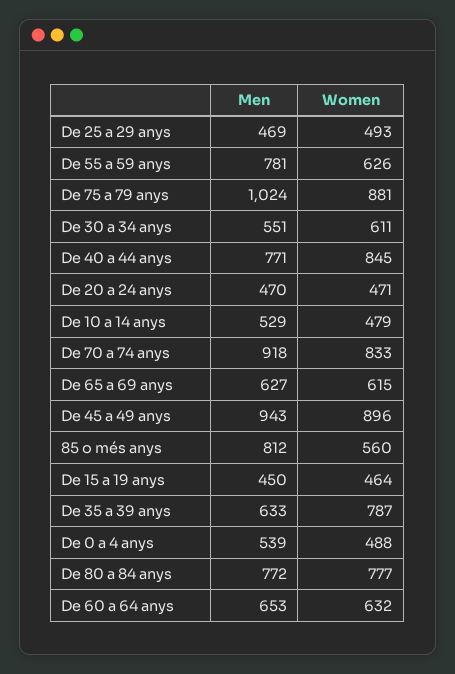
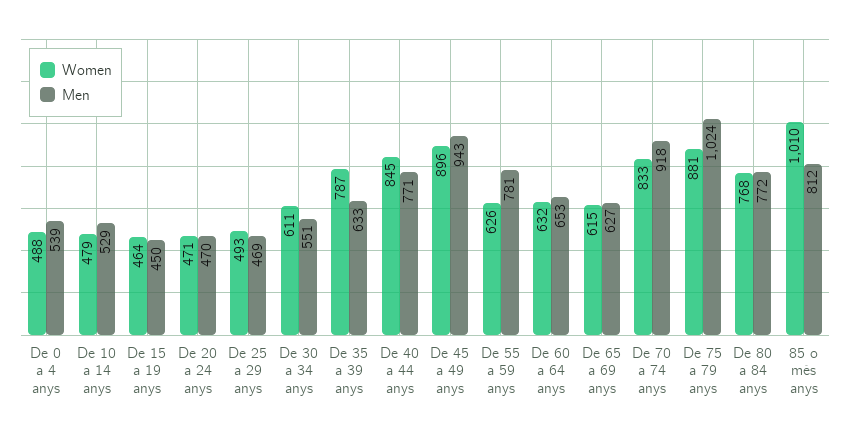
Women, 85 o més anys: 560 -> 1010
Women, De 80 a 84 anys: 777 -> 768

